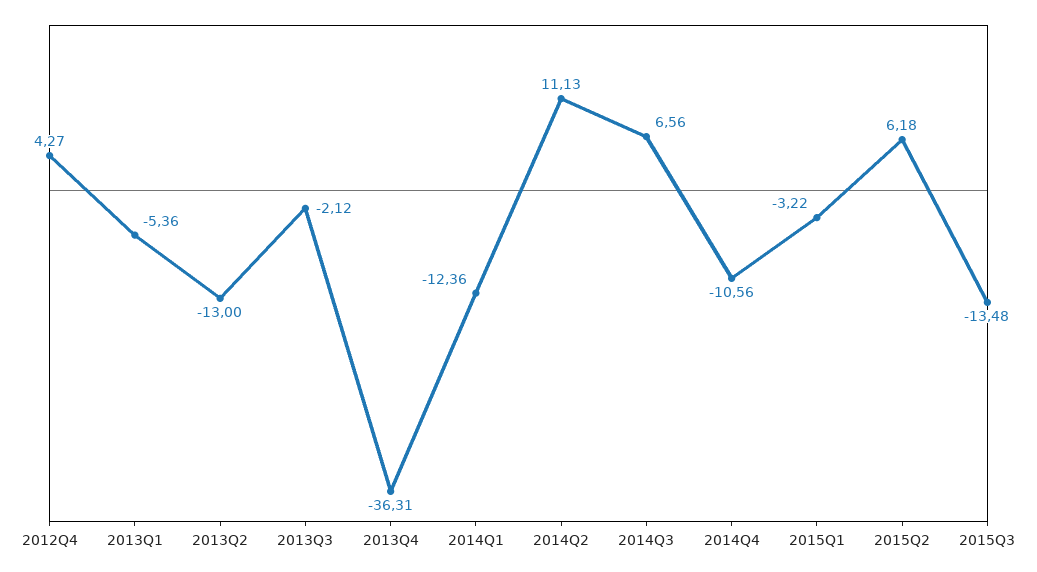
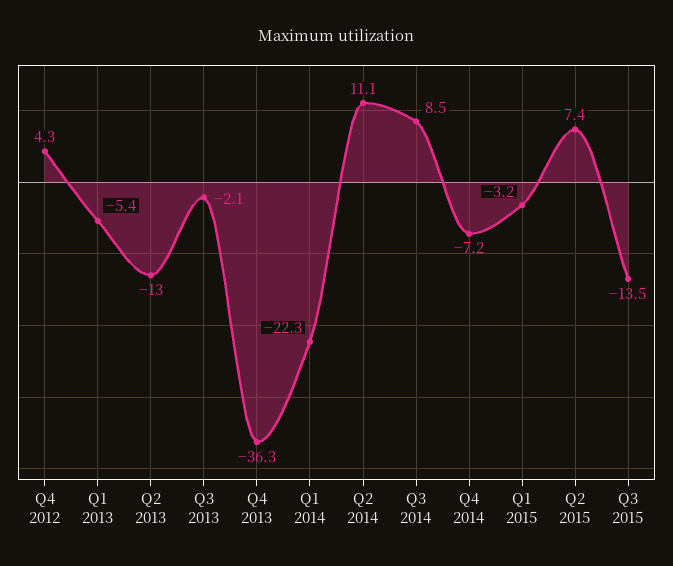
2014Q1: -12.36 -> -22.3
2014Q3: 6.56 -> 8.5
2014Q4: -10.56 -> -7.2
2015Q2: 6.18 -> 7.4

